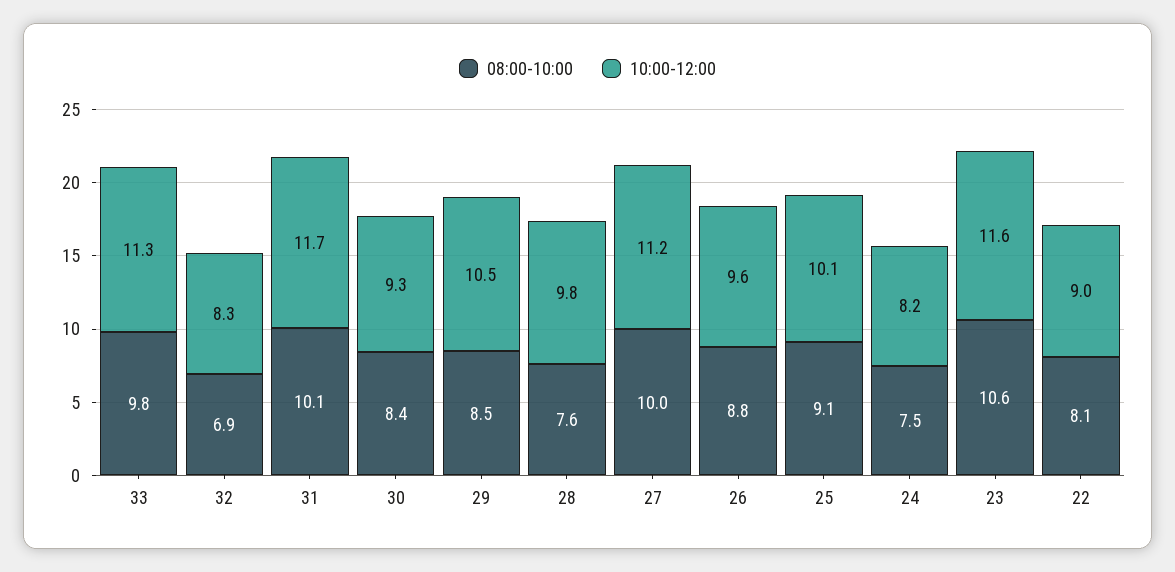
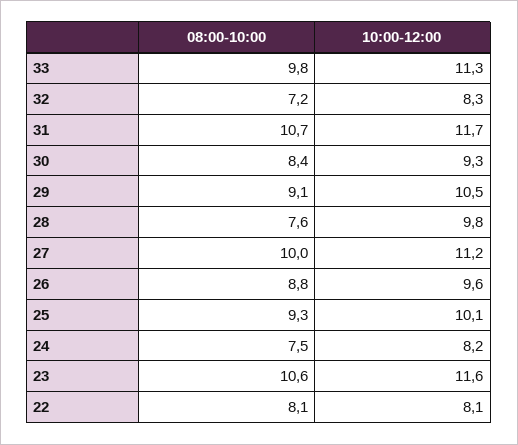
08:00-10:00, 32: 6.9 -> 7.2
08:00-10:00, 31: 10.1 -> 10.7
08:00-10:00, 29: 8.5 -> 9.1
08:00-10:00, 25: 9.1 -> 9.3
10:00-12:00, 22: 9 -> 8.1

